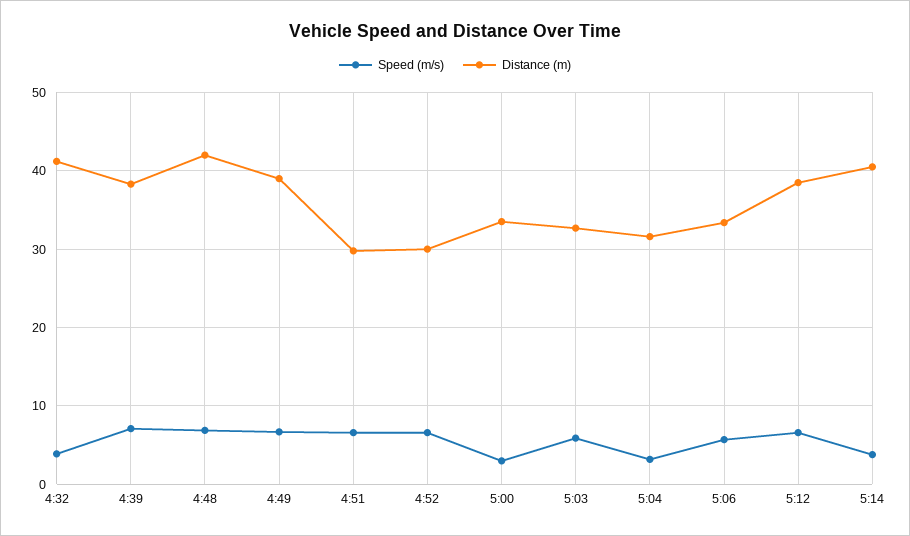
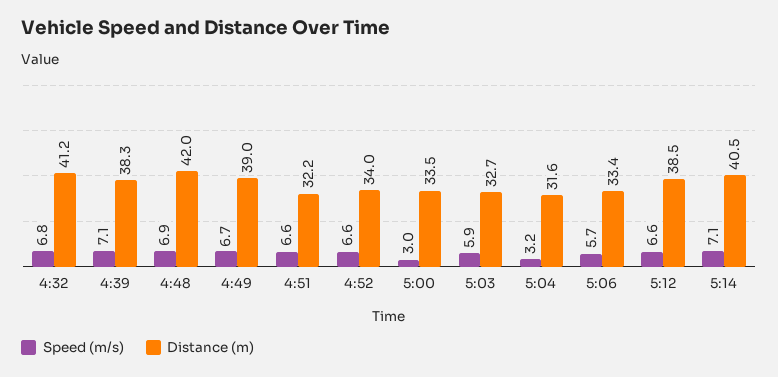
Speed (m/s), 4:32: 4 -> 6.8
Distance (m), 4:51: 30 -> 32.2
Distance (m), 4:52: 30 -> 34
Speed (m/s), 5:14: 4 -> 7.1

